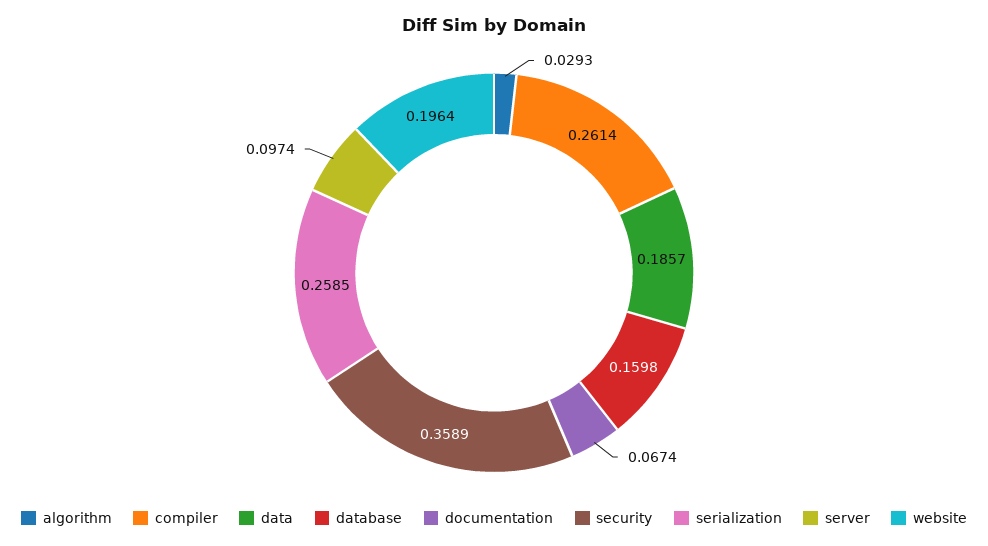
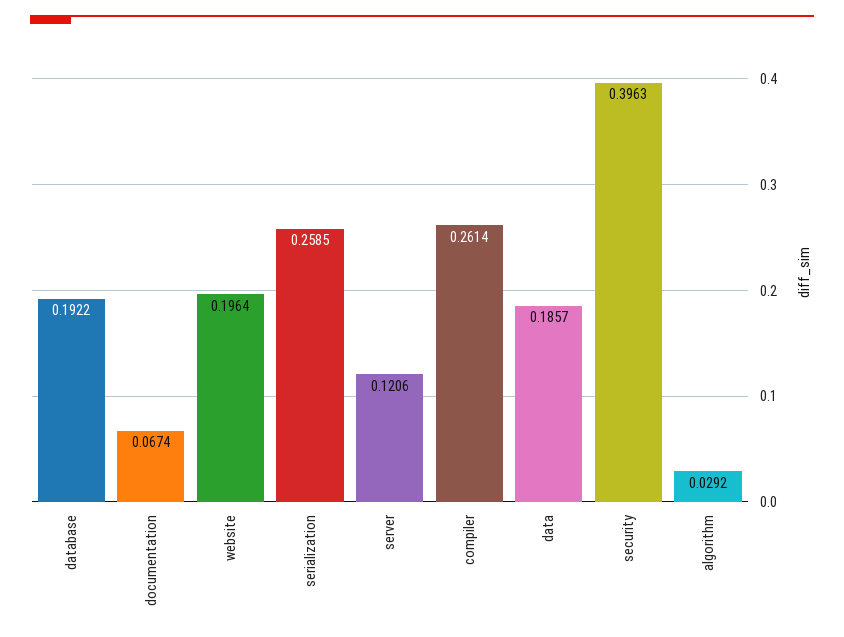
algorithm: 0.0293 -> 0.0292
database: 0.1598 -> 0.1922
security: 0.3589 -> 0.3963
server: 0.0974 -> 0.1206

